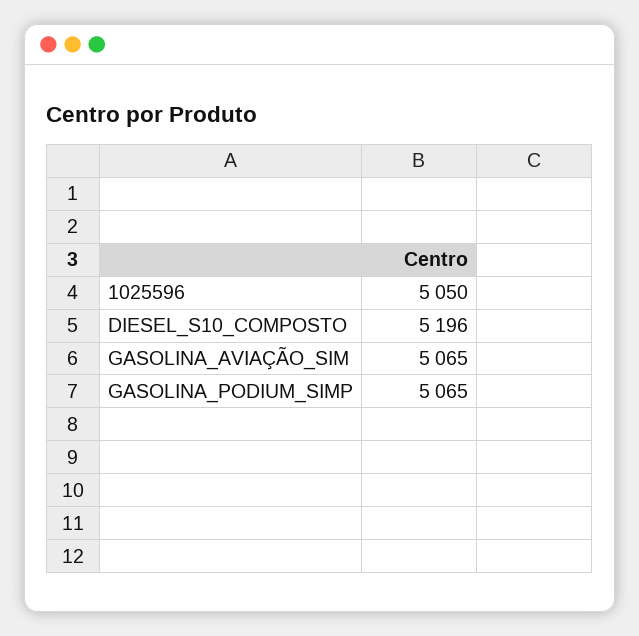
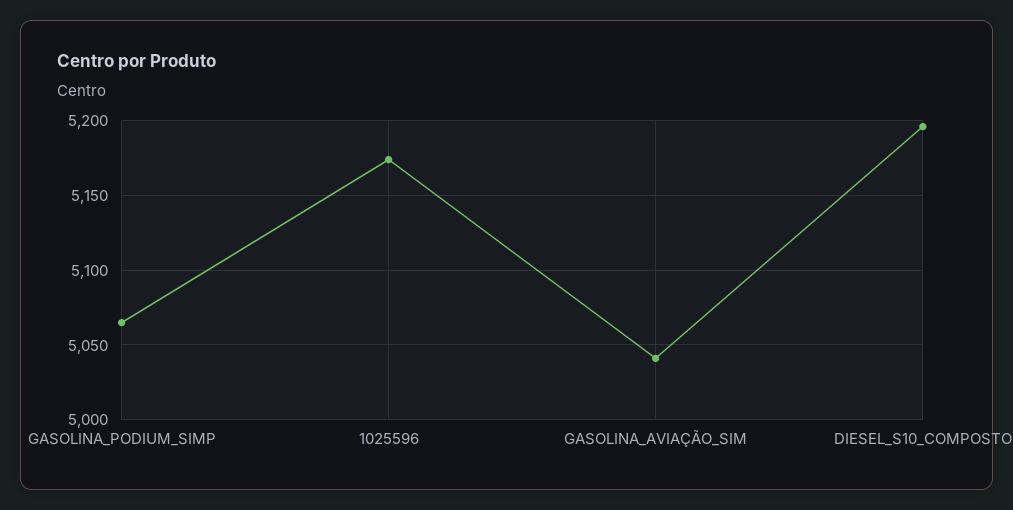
1025596: 5050 -> 5175
GASOLINA_AVIAÇÃO_SIM: 5065 -> 5040

